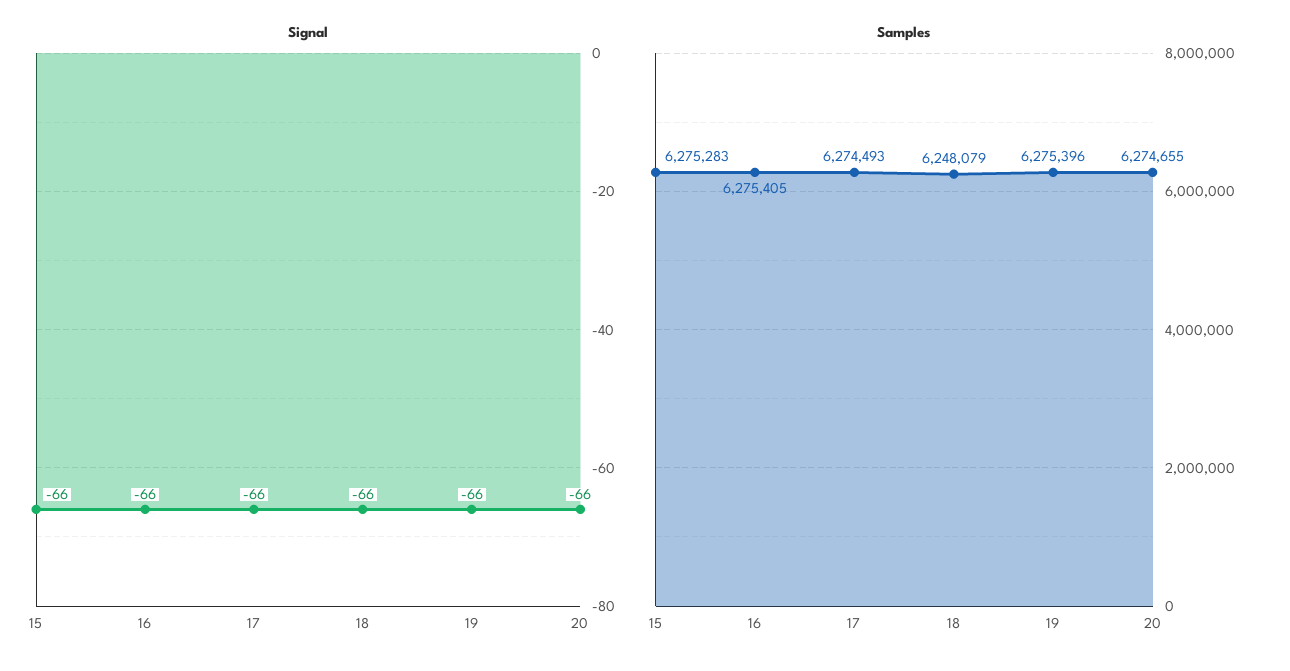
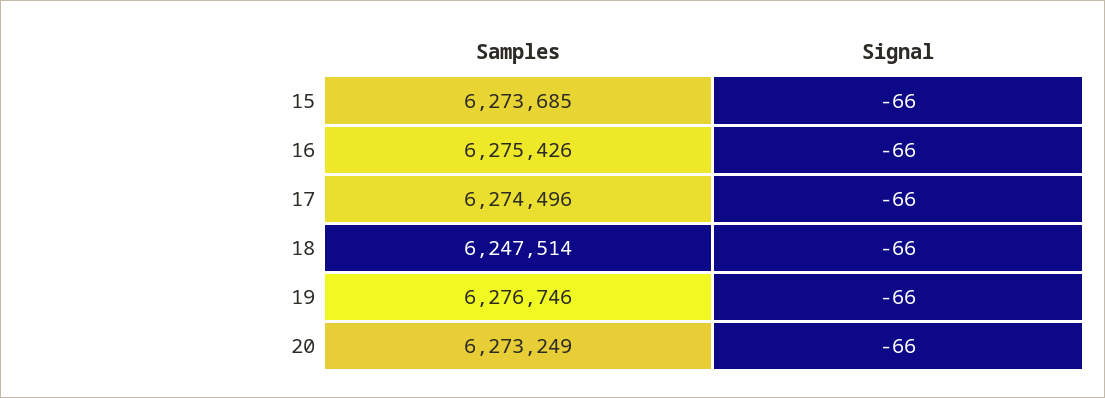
Samples, 15: 6275283 -> 6273685
Samples, 16: 6275405 -> 6275426
Samples, 17: 6274493 -> 6274496
Samples, 18: 6248079 -> 6247514
Samples, 19: 6275396 -> 6276746
Samples, 20: 6274655 -> 6273249

